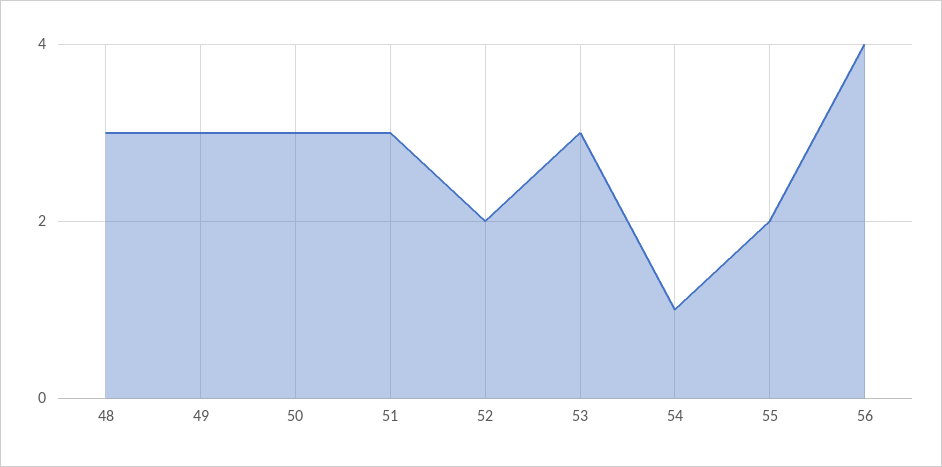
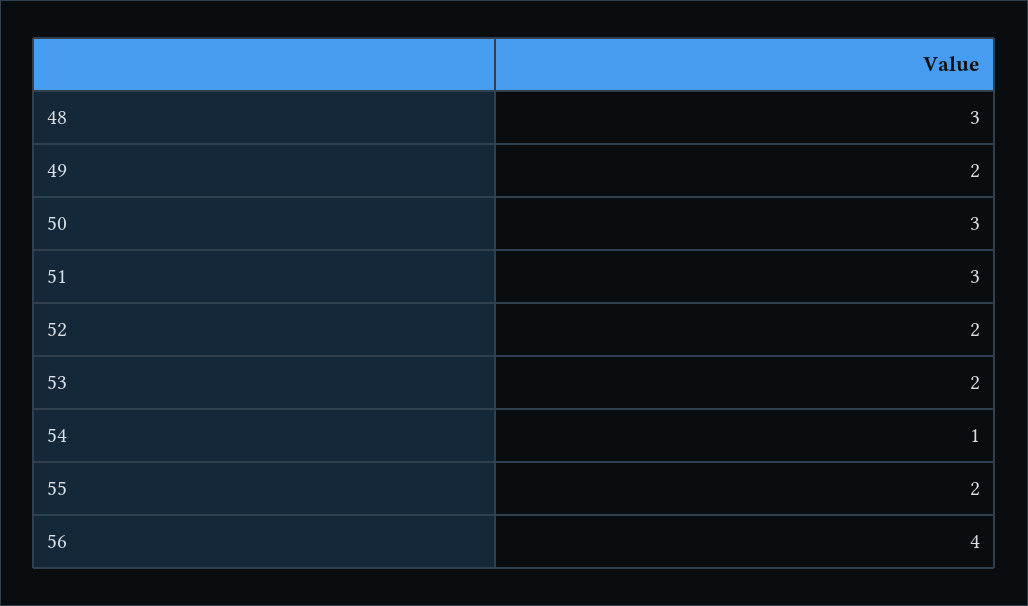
49: 3 -> 2
53: 3 -> 2

